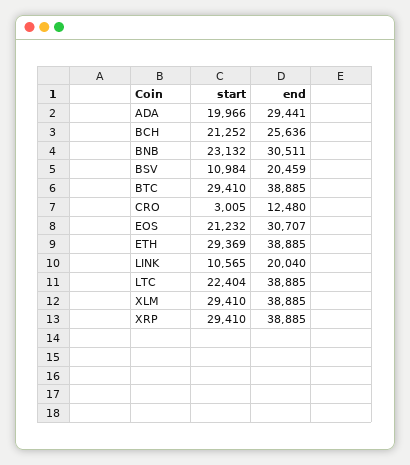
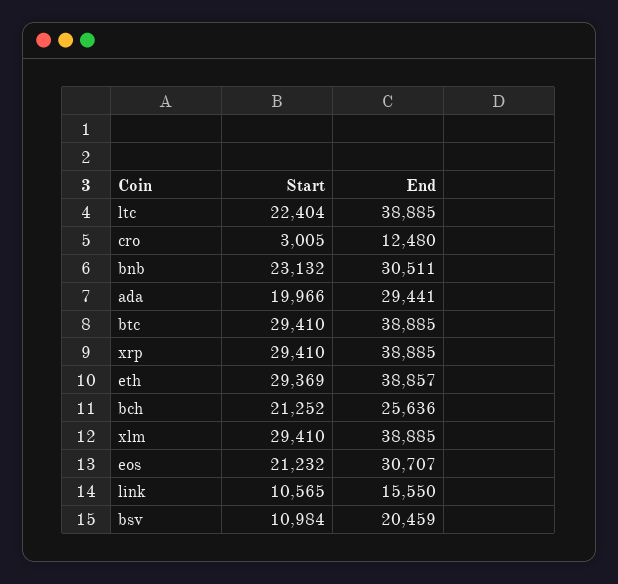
end, ETH: 38885 -> 38857
end, LINK: 20040 -> 15550

